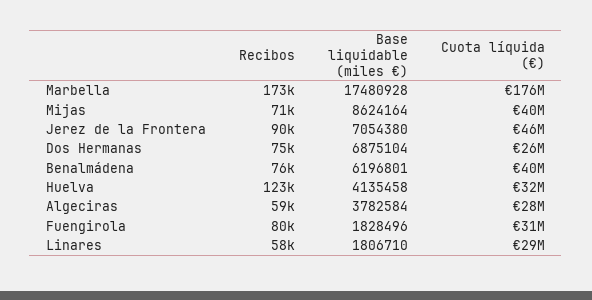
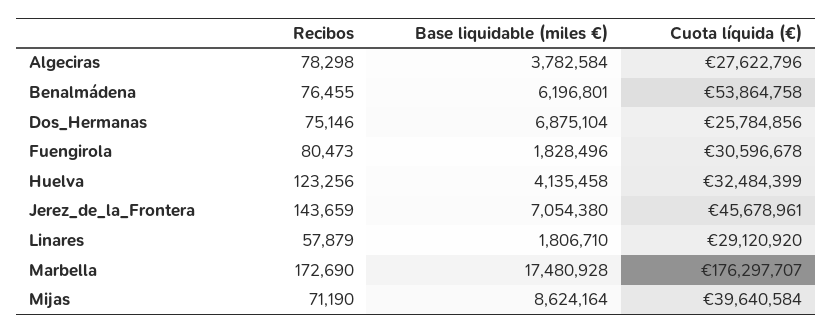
Recibos, Jerez de la Frontera: 90000 -> 143659
Cuota líquida (€), Benalmádena: 40000000 -> 53864758
Recibos, Algeciras: 59000 -> 78298

